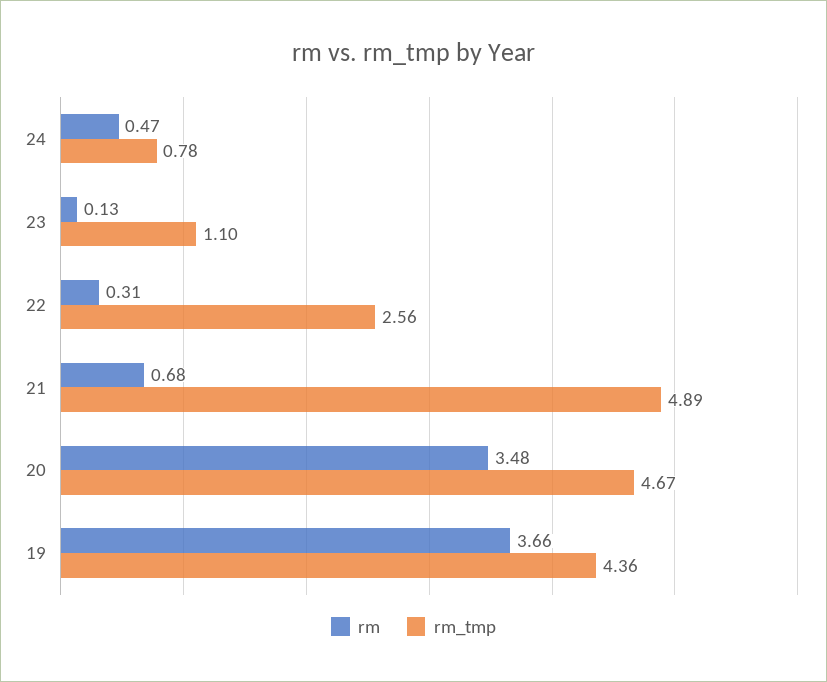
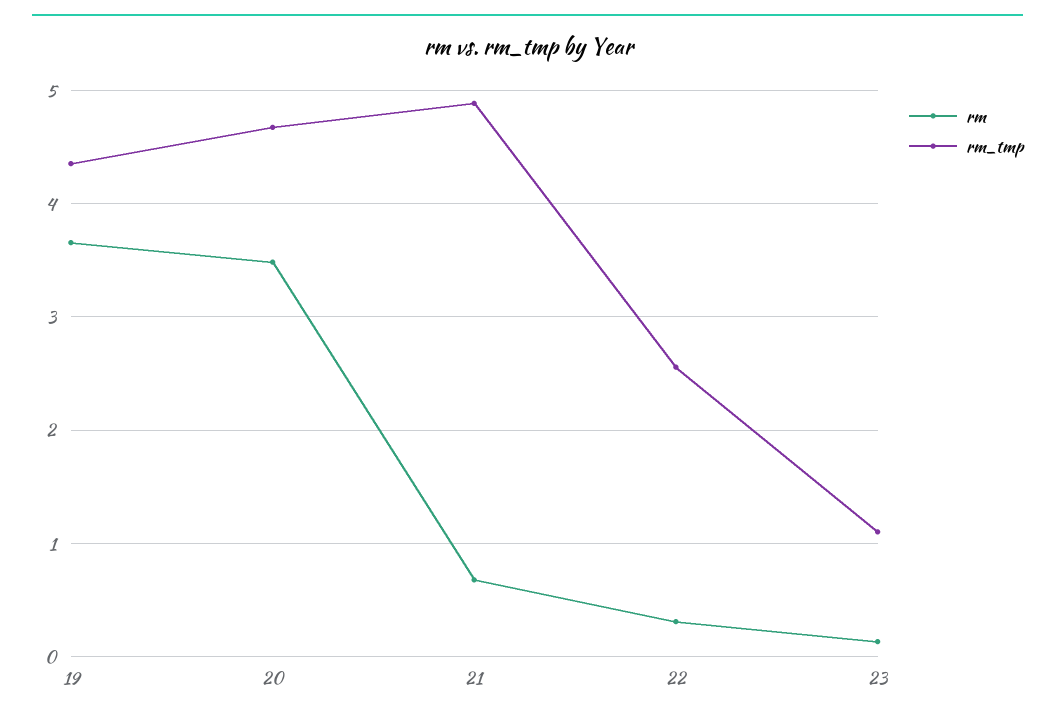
rm, 24: 0.47 -> none
rm_tmp, 24: 0.78 -> none

